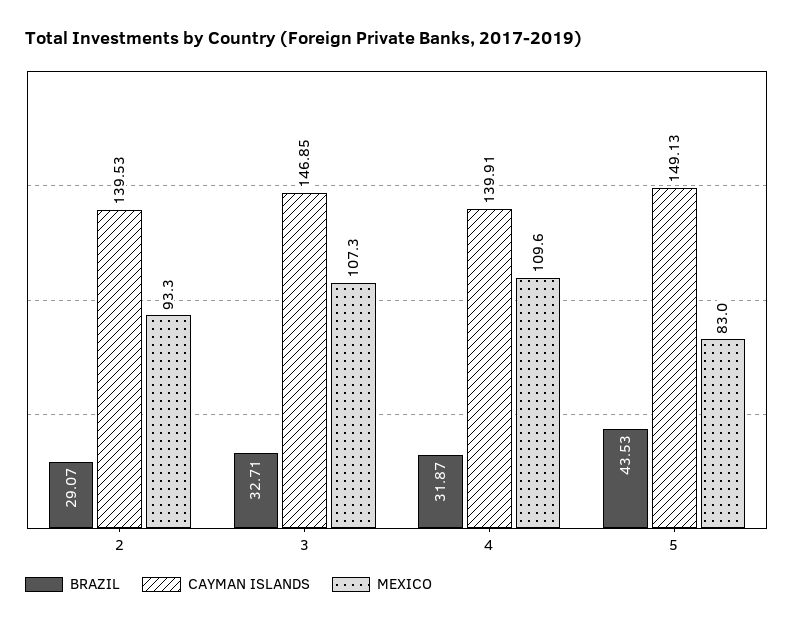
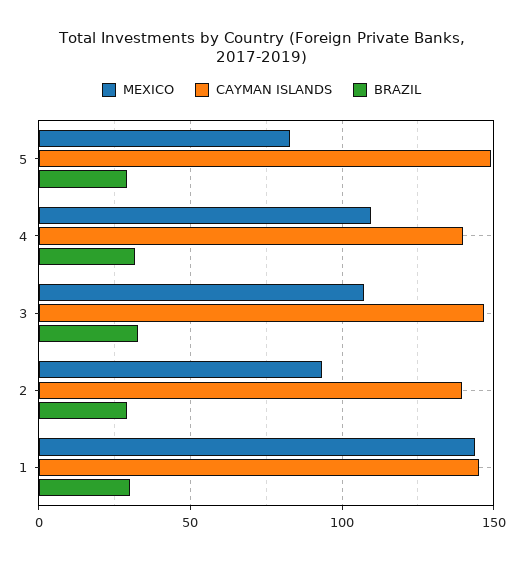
BRAZIL, 5: 43.53 -> 30
MEXICO, 1: none -> 145
CAYMAN ISLANDS, 1: none -> 145
BRAZIL, 1: none -> 30

